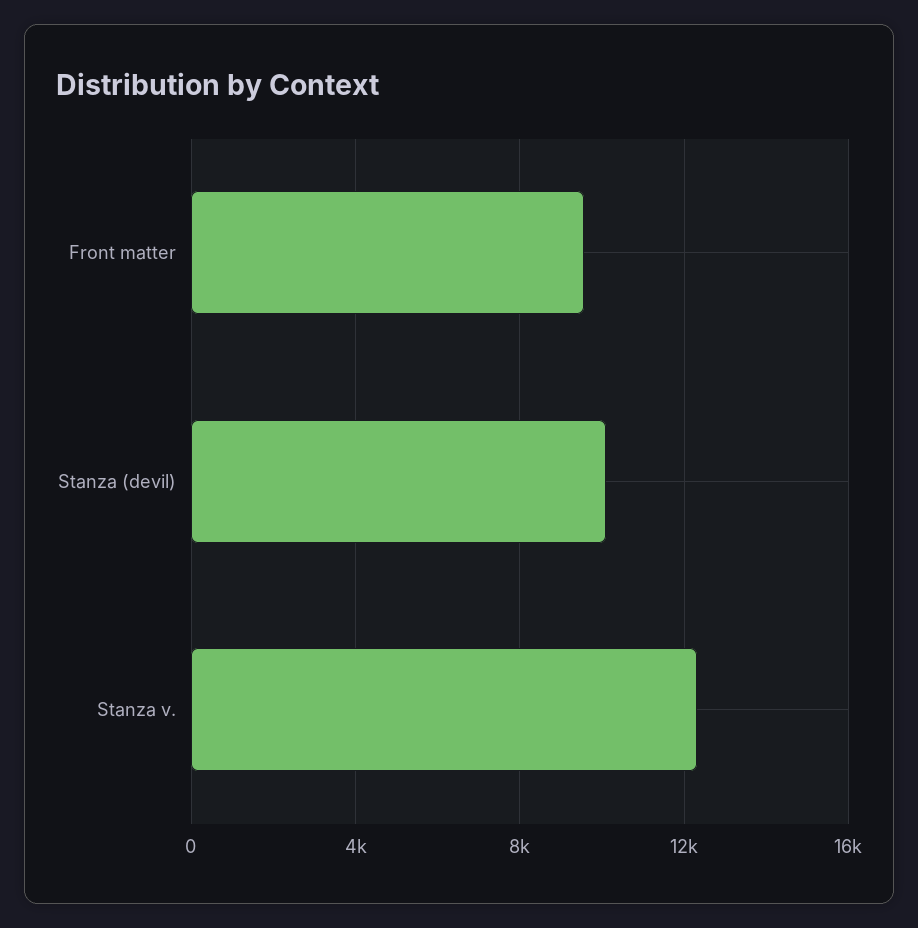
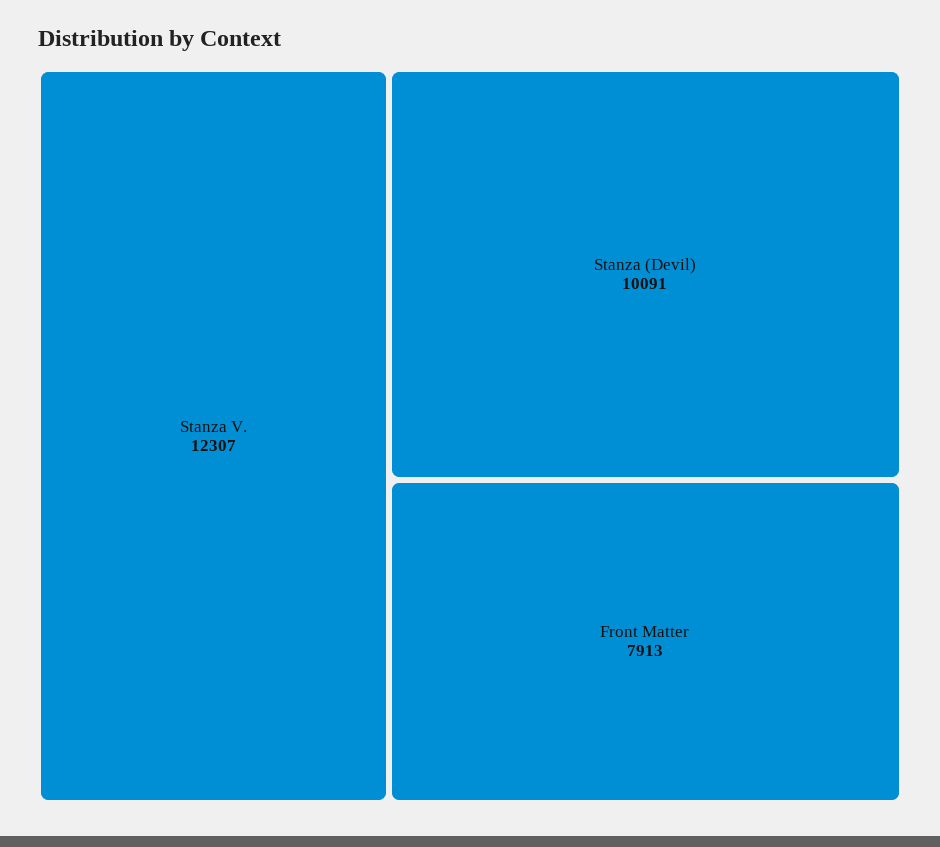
Front matter: 9500 -> 7913

